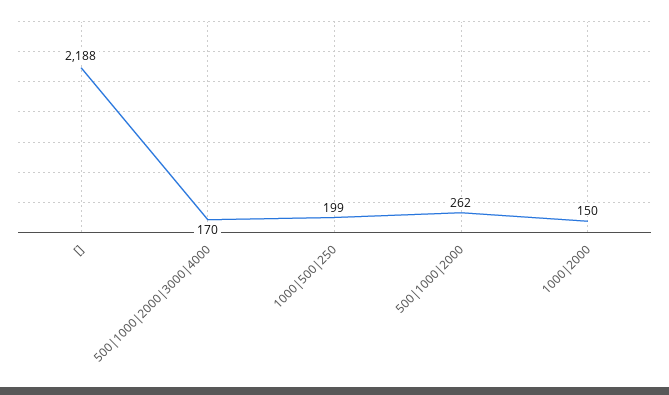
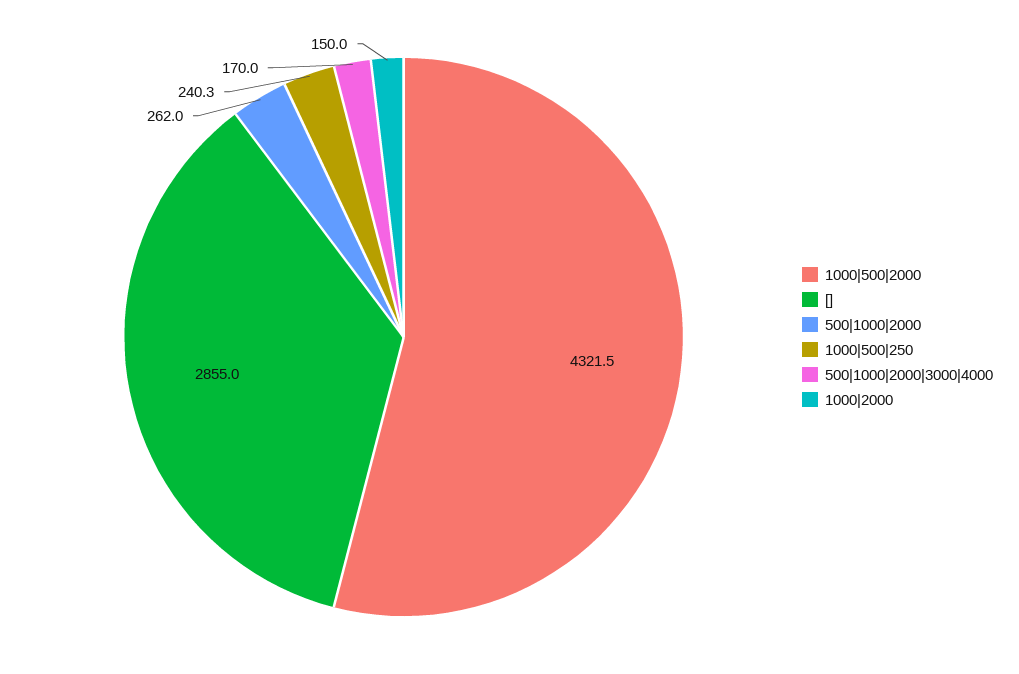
[]: 2188 -> 2855
1000|500|250: 199 -> 240.3
1000|500|2000: none -> 4321.5

